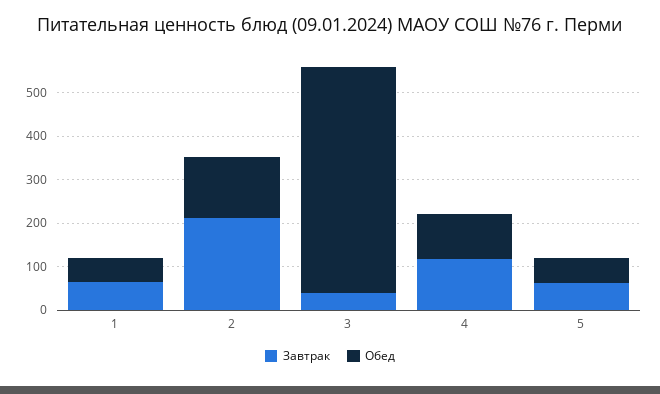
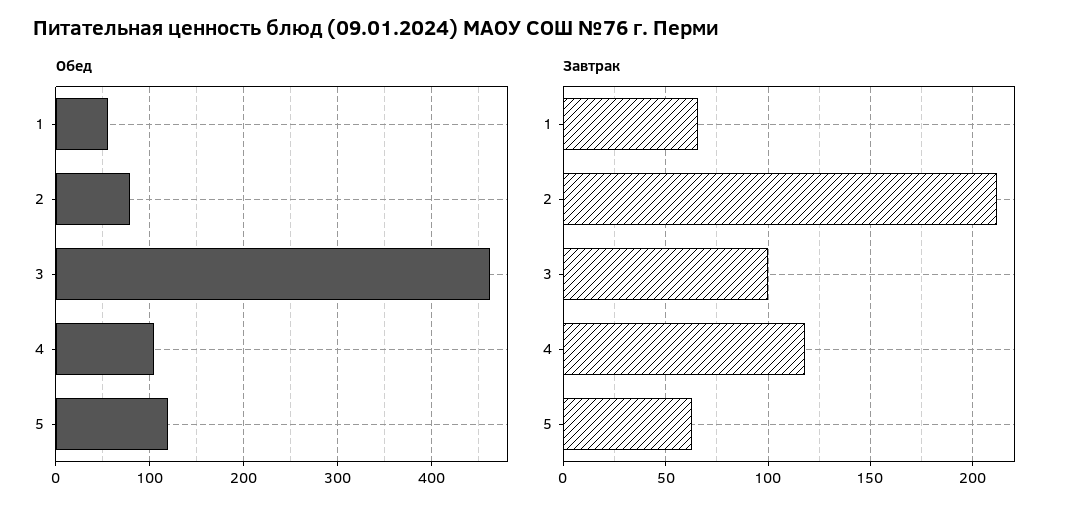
Обед, 2: 140 -> 80
Завтрак, 3: 40 -> 100
Обед, 3: 520 -> 460
Обед, 5: 60 -> 120

